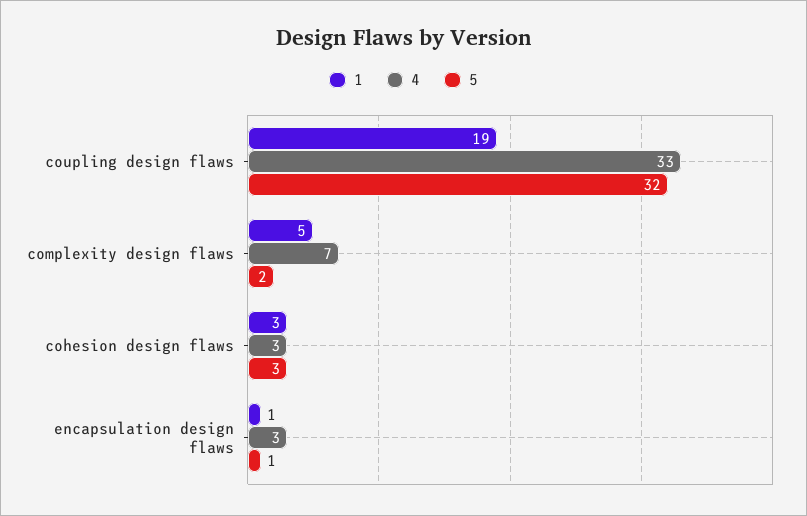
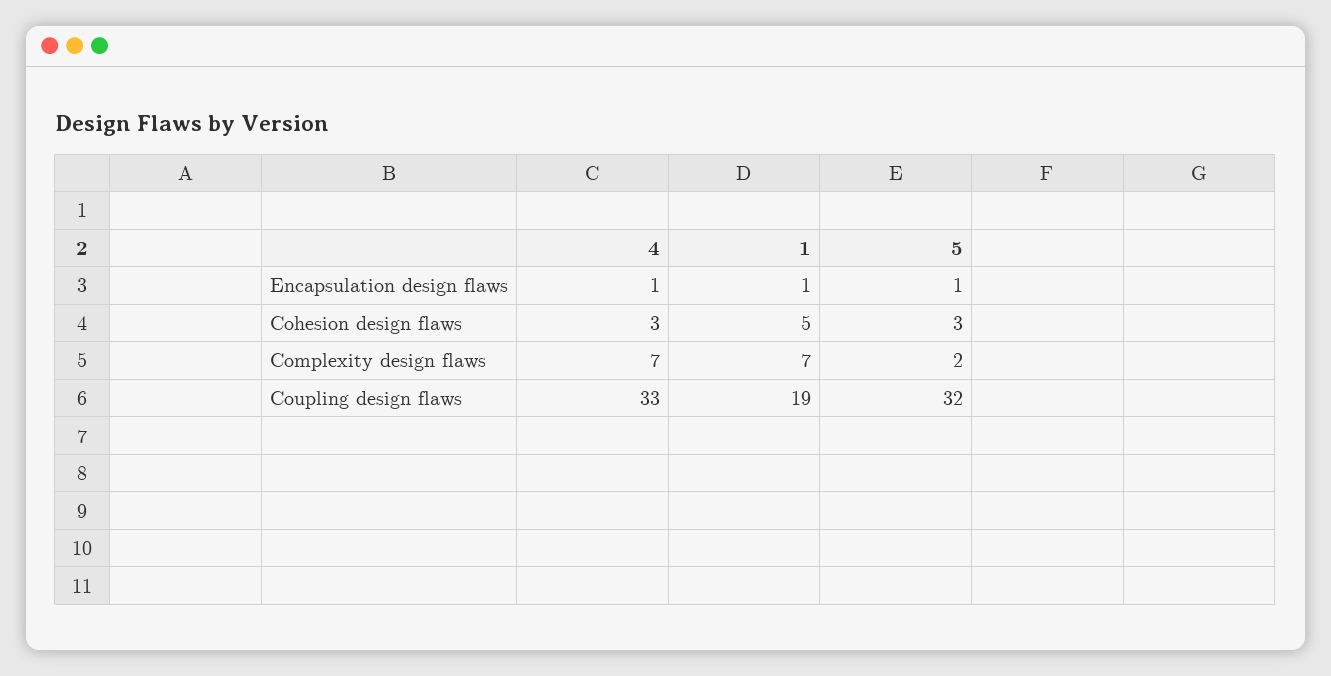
1, complexity design flaws: 5 -> 7
1, cohesion design flaws: 3 -> 5
4, encapsulation design flaws: 3 -> 1

